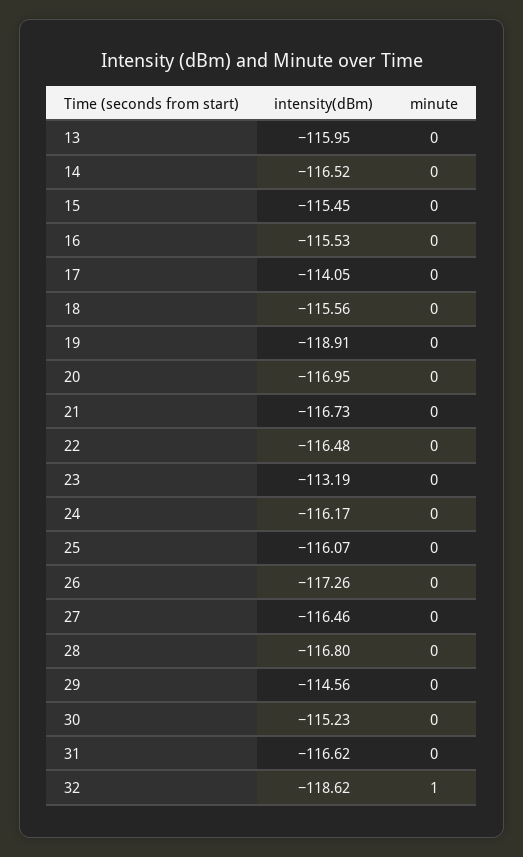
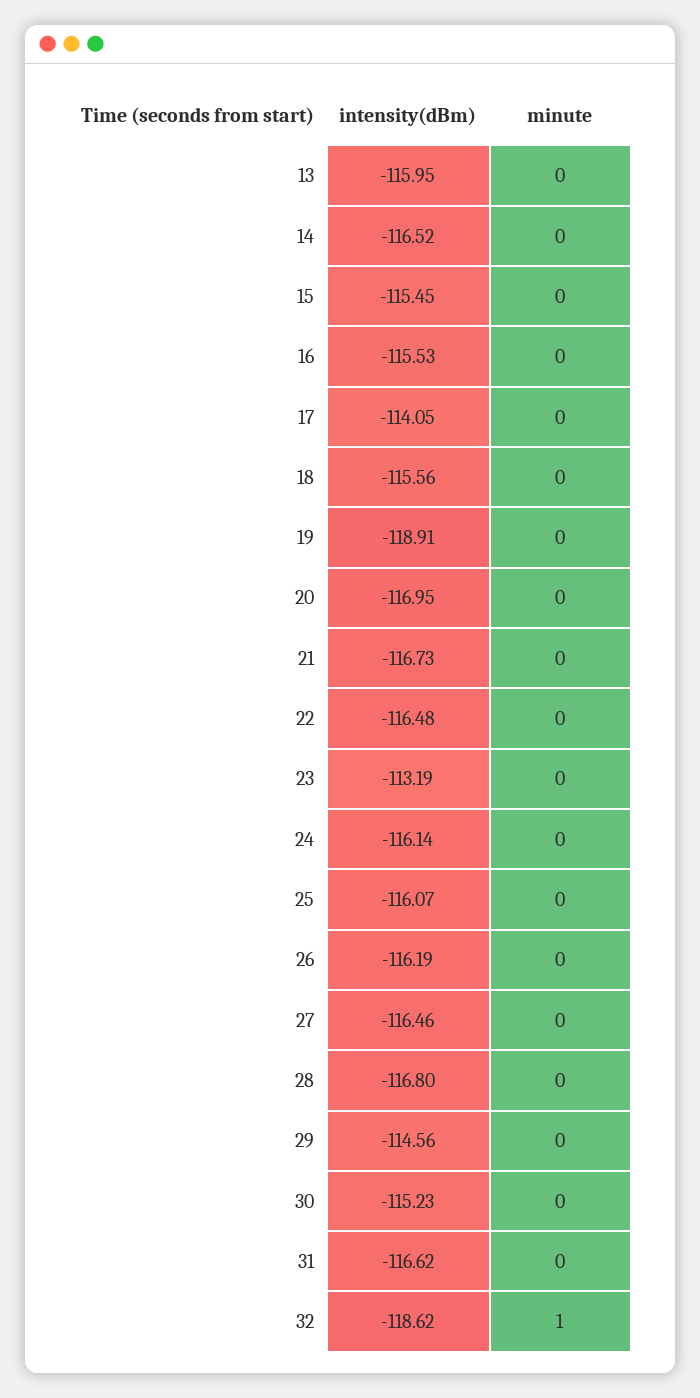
intensity(dBm), 24: -116.17 -> -116.14
intensity(dBm), 26: -117.26 -> -116.19

